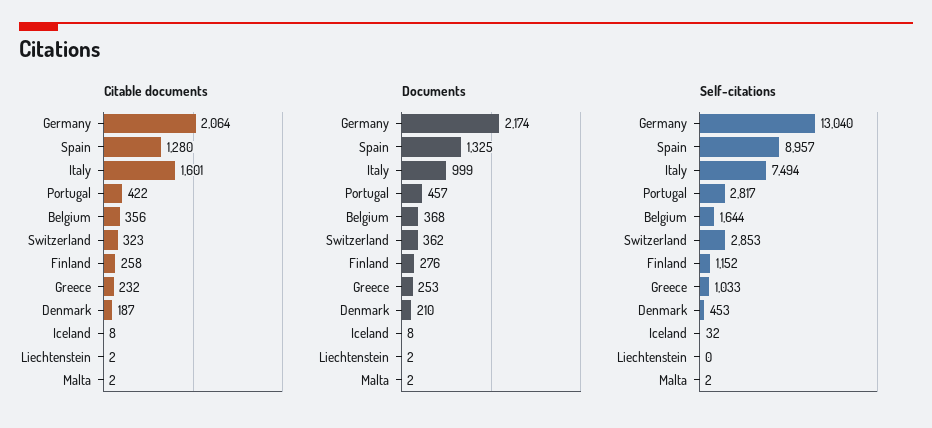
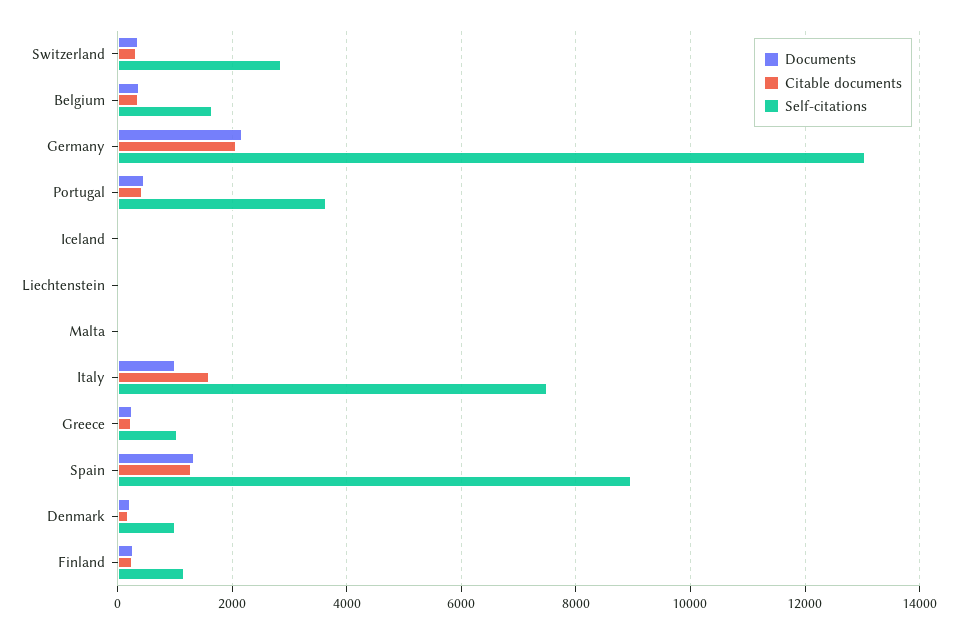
Self-citations, Portugal: 2817 -> 3600
Self-citations, Denmark: 453 -> 1000

